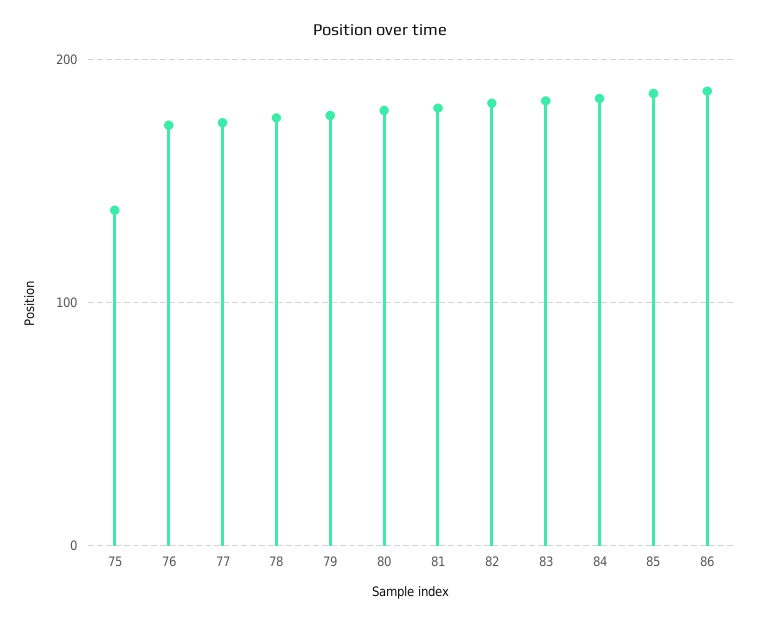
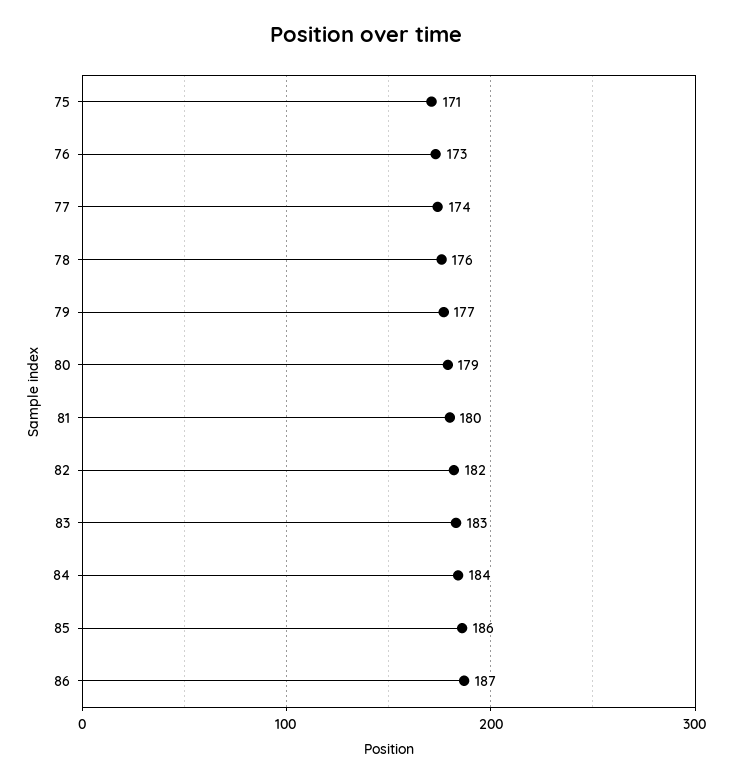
75: 140 -> 171

